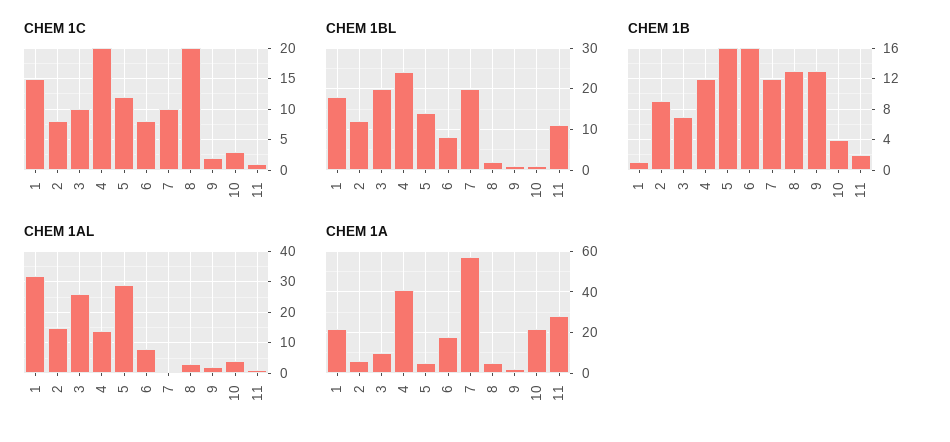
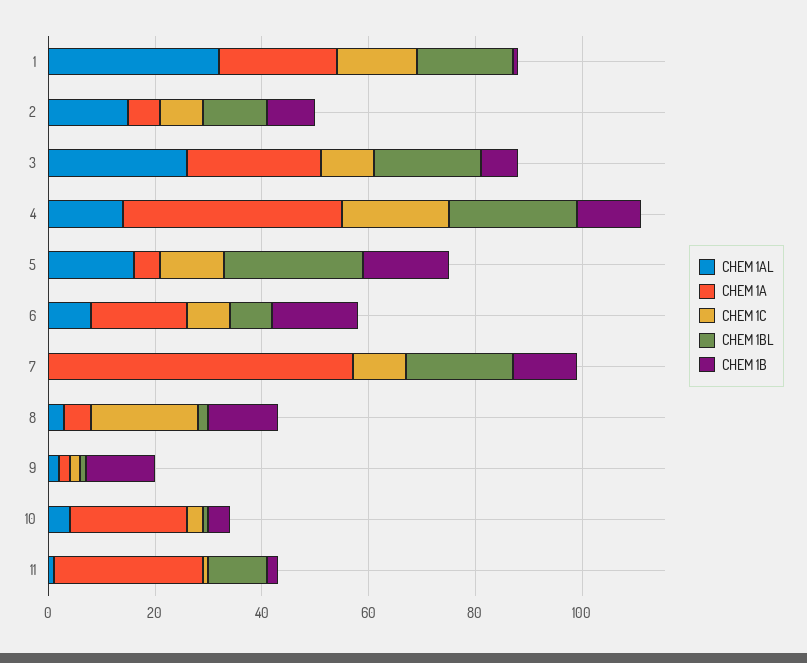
CHEM 1BL, 5: 15 -> 25
CHEM 1AL, 5: 30 -> 15
CHEM 1A, 3: 10 -> 25

